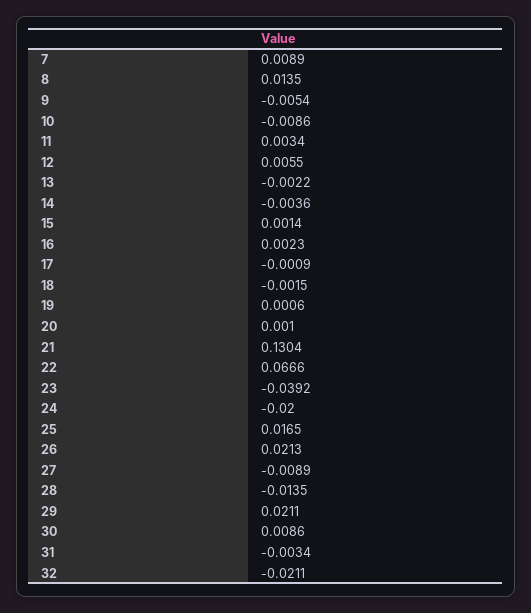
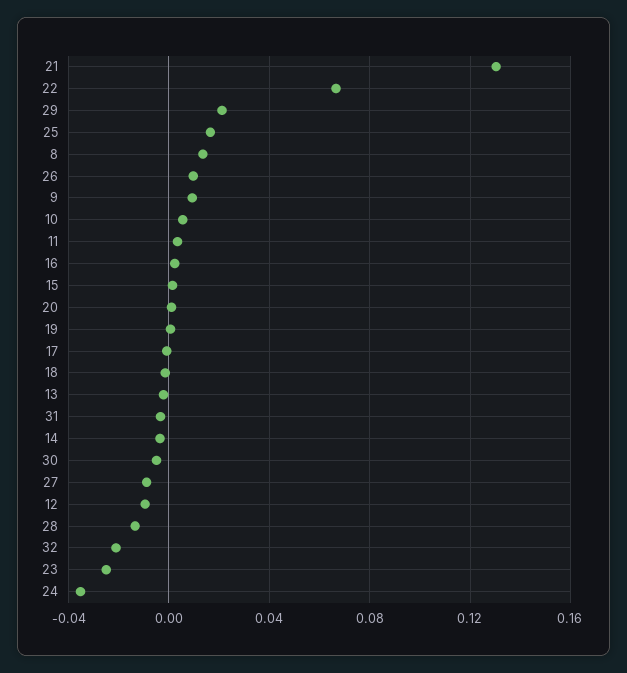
7: 0.0089 -> none
9: -0.0054 -> 0.01
10: -0.0086 -> 0.005
12: 0.0055 -> -0.01
23: -0.0392 -> -0.025
24: -0.02 -> -0.035
26: 0.0213 -> 0.01
30: 0.0086 -> -0.005

